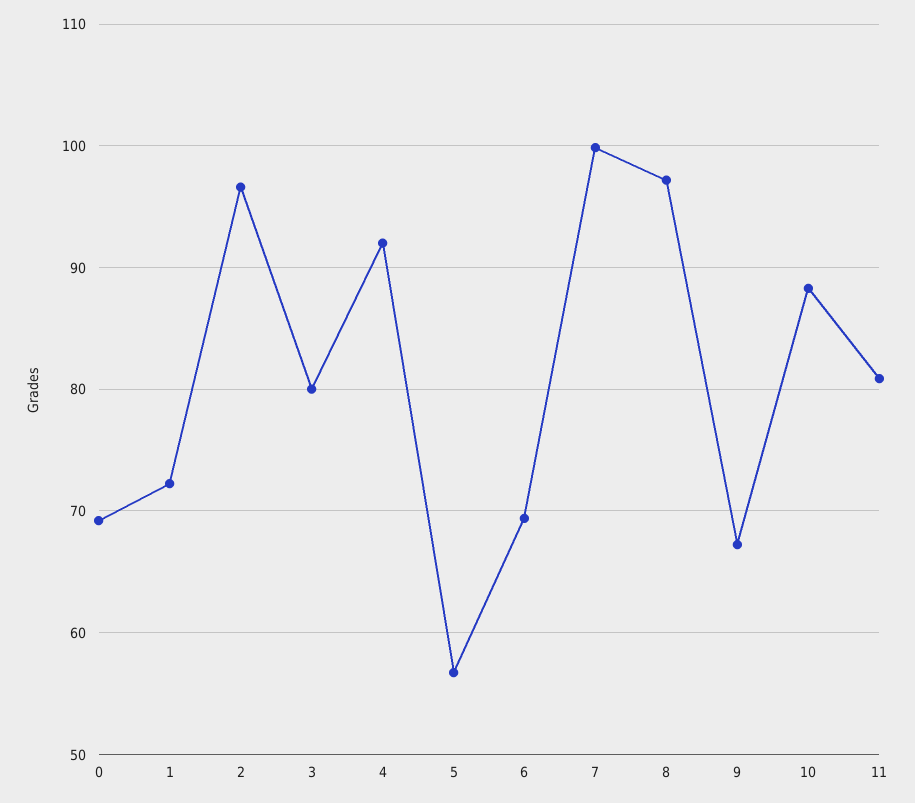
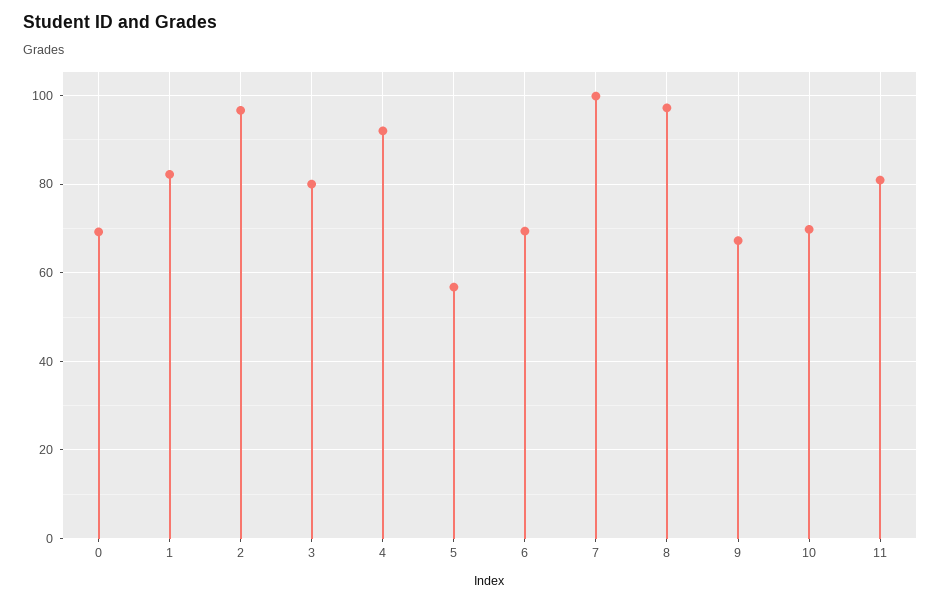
1: 72 -> 82
10: 88 -> 70

